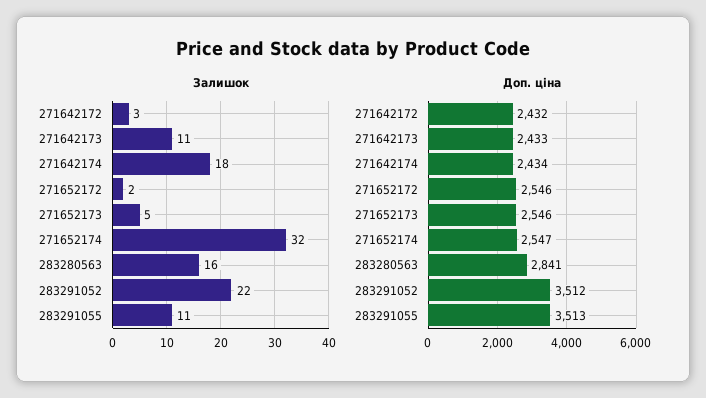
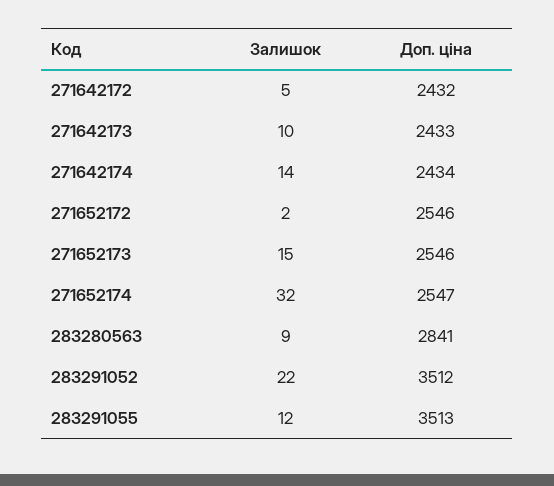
Залишок, 271642172: 3 -> 5
Залишок, 271642173: 11 -> 10
Залишок, 271642174: 18 -> 14
Залишок, 271652173: 5 -> 15
Залишок, 283280563: 16 -> 9
Залишок, 283291055: 11 -> 12

